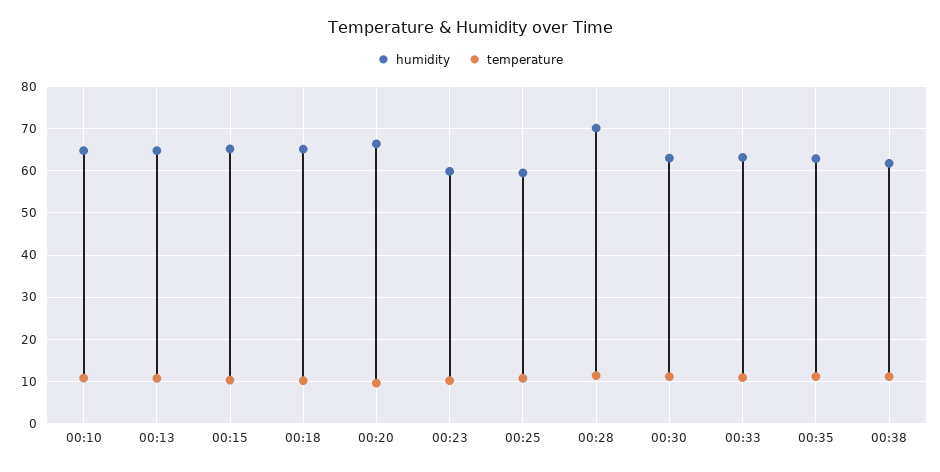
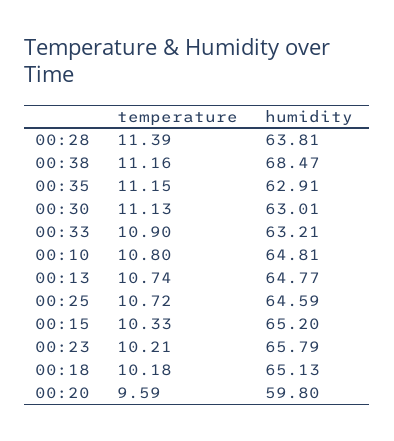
humidity, 00:20: 66 -> 59.8
humidity, 00:23: 60 -> 65.79
humidity, 00:25: 60 -> 64.59
humidity, 00:28: 70 -> 63.81
humidity, 00:38: 62 -> 68.47

